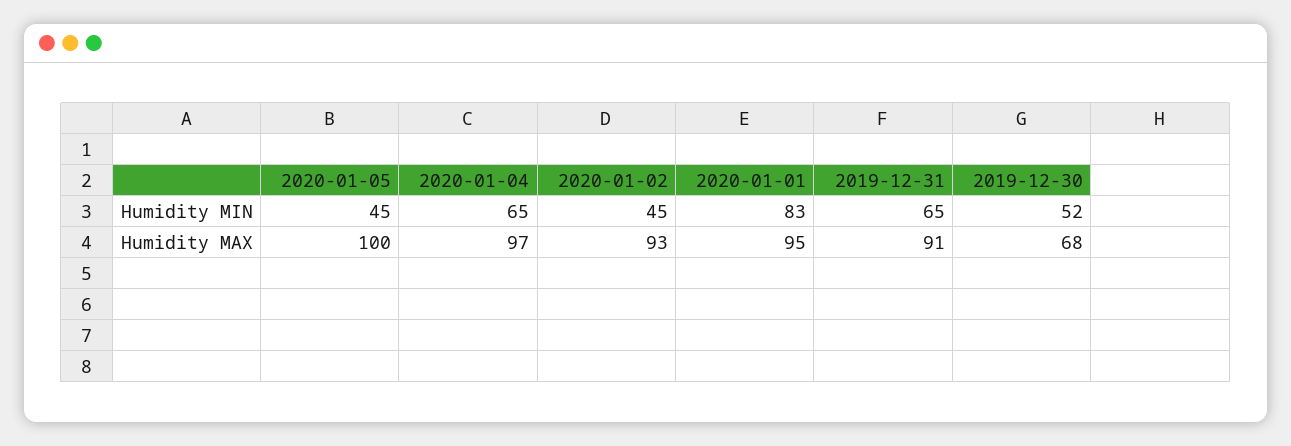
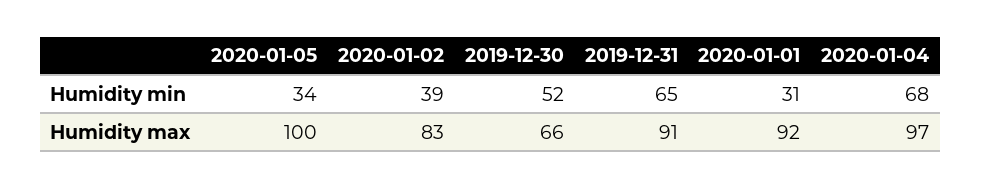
2020-01-05, Humidity MIN: 45 -> 34
2020-01-04, Humidity MIN: 65 -> 68
2020-01-02, Humidity MIN: 45 -> 39
2020-01-01, Humidity MIN: 83 -> 31
2020-01-02, Humidity MAX: 93 -> 83
2020-01-01, Humidity MAX: 95 -> 92
2019-12-30, Humidity MAX: 68 -> 66

